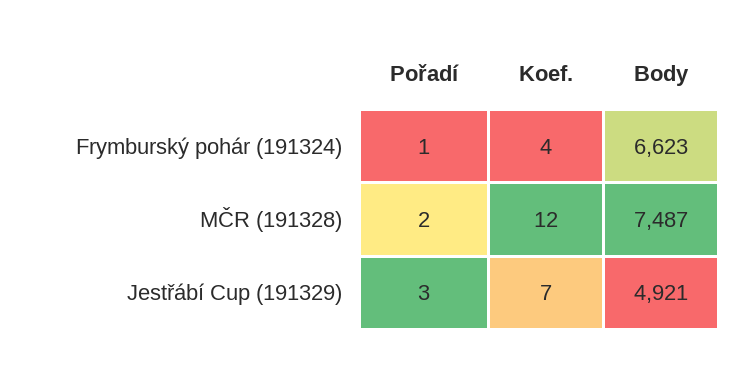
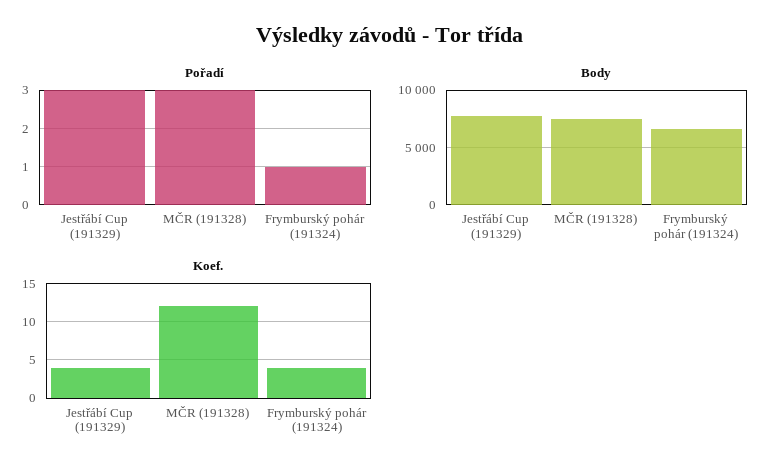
Pořadí, MČR (191328): 2 -> 3
Koef., Jestřábí Cup (191329): 7 -> 4
Body, Jestřábí Cup (191329): 4921 -> 8000

